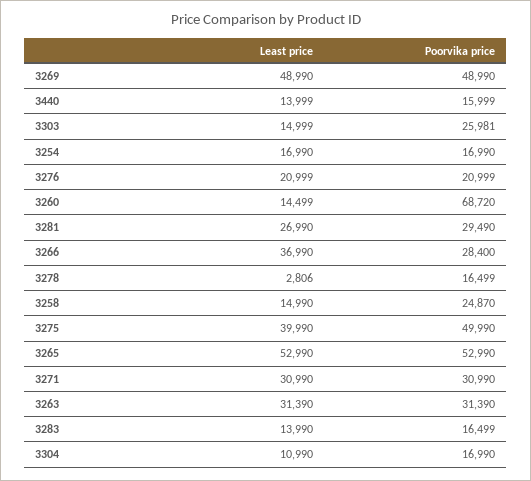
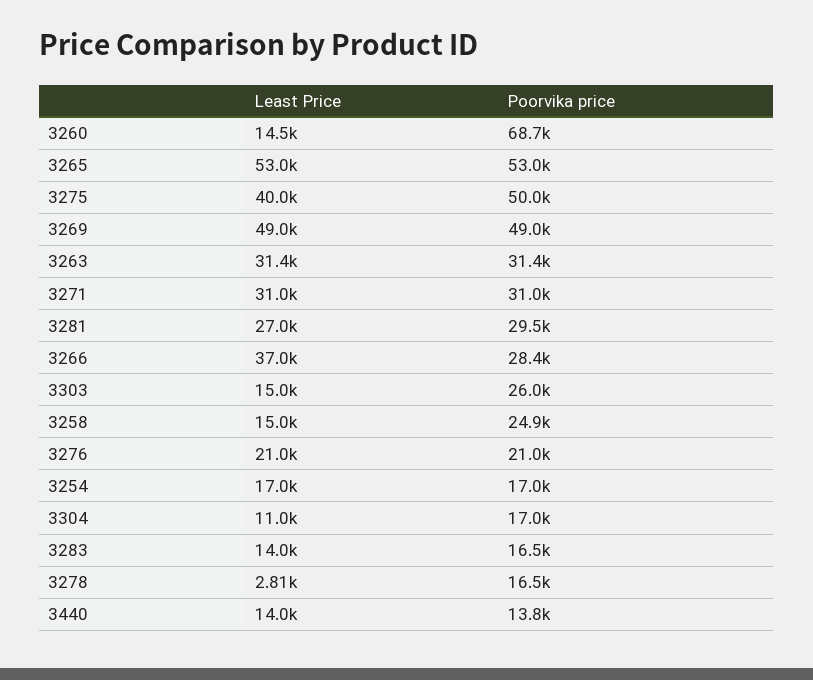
Poorvika price, 3440: 15999 -> 13800

